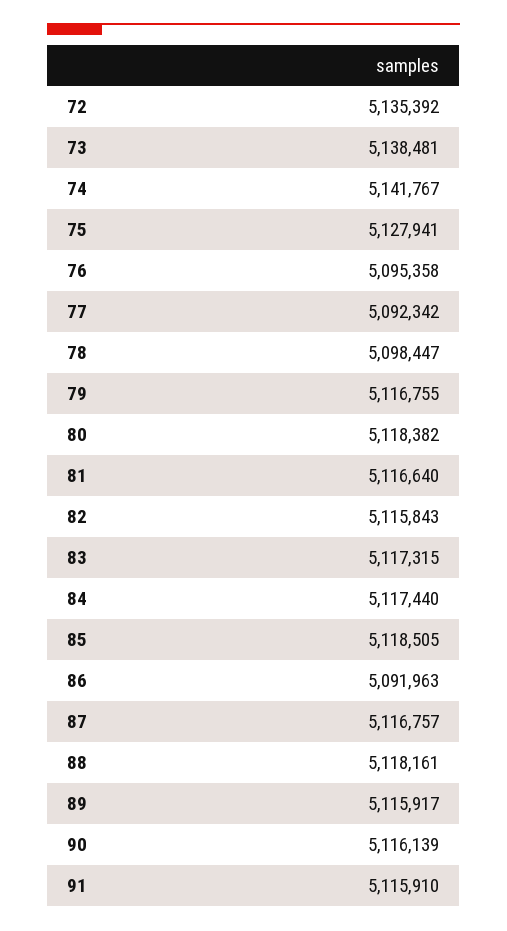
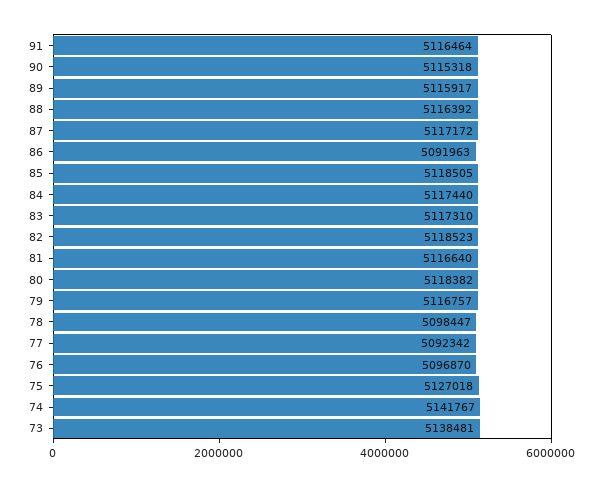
72: 5135392 -> none
75: 5127941 -> 5127018
76: 5095358 -> 5096870
79: 5116755 -> 5116757
82: 5115843 -> 5118523
83: 5117315 -> 5117310
87: 5116757 -> 5117172
88: 5118161 -> 5116392
90: 5116139 -> 5115318
91: 5115910 -> 5116464

